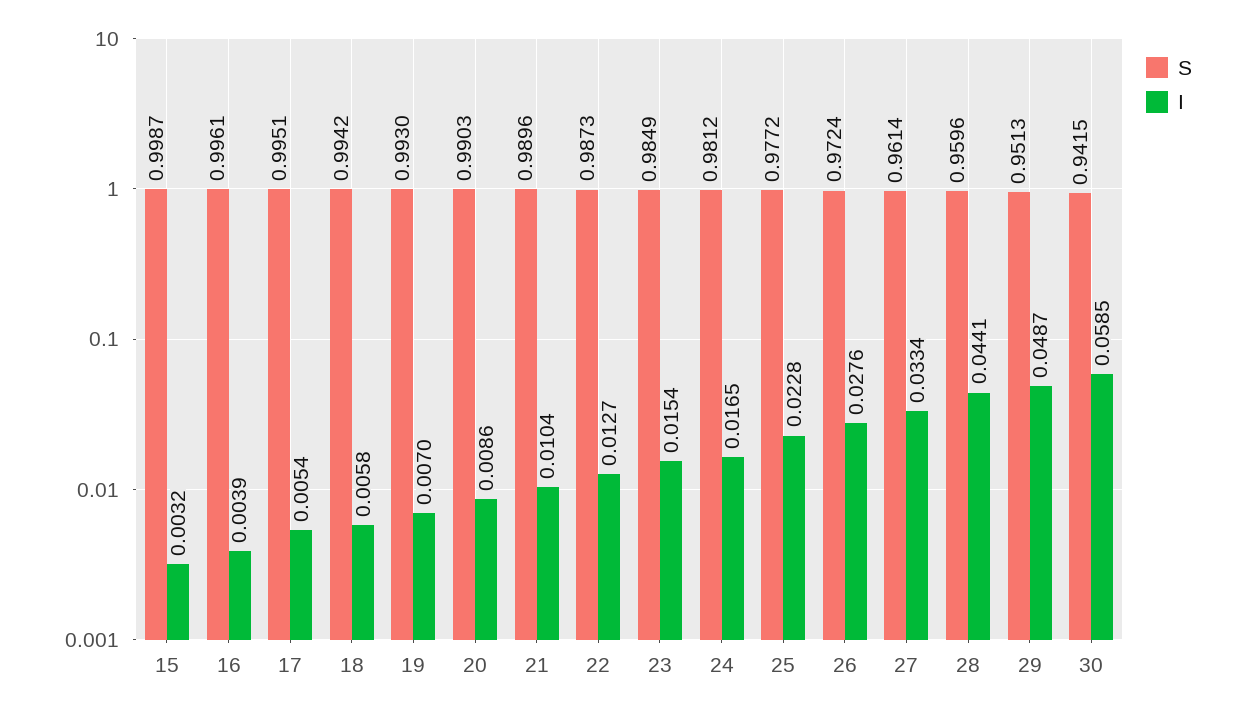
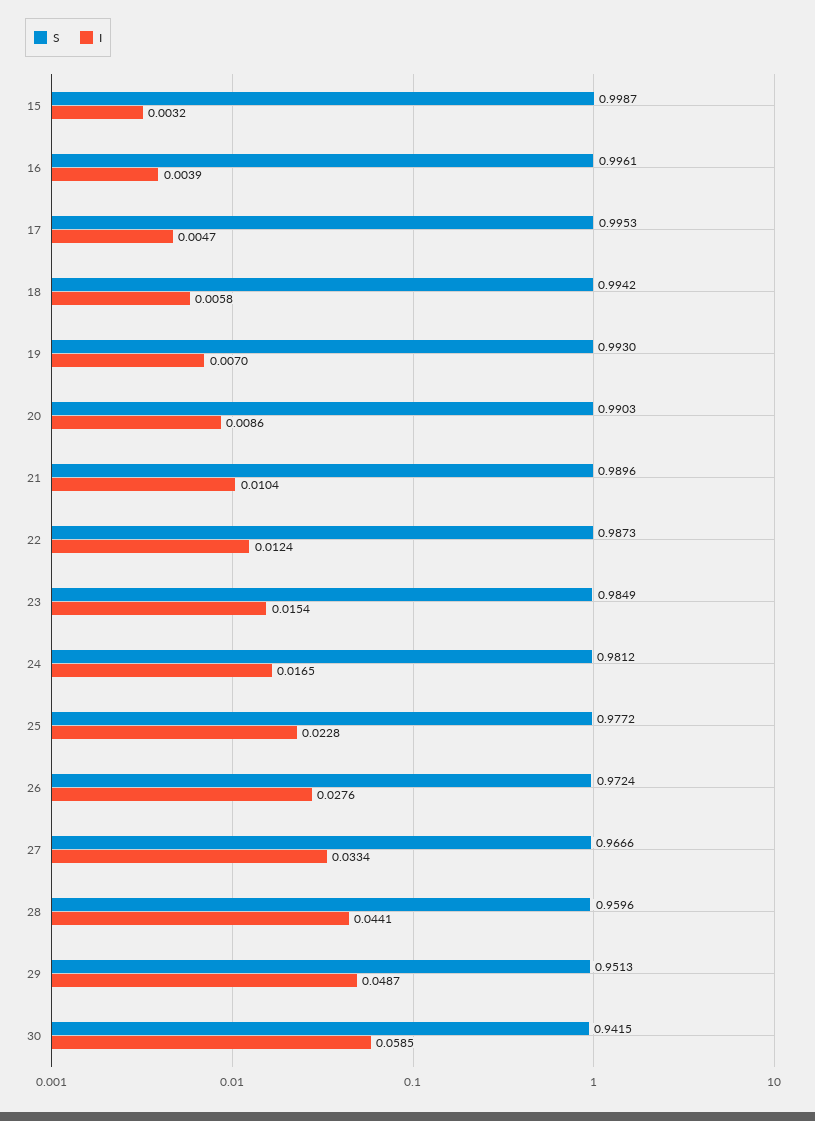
S, 17: 0.9951 -> 0.9953
I, 17: 0.0054 -> 0.0047
I, 22: 0.0127 -> 0.0124
S, 27: 0.9614 -> 0.9666

